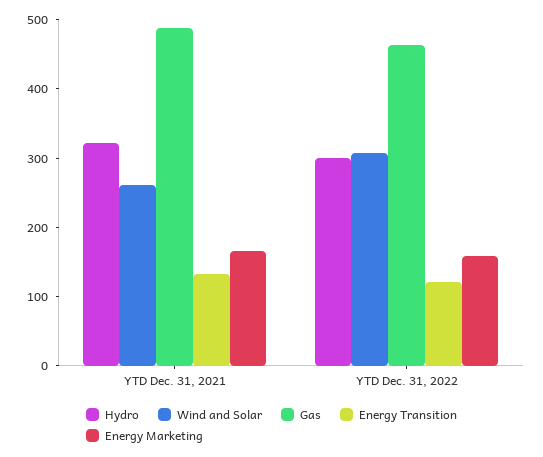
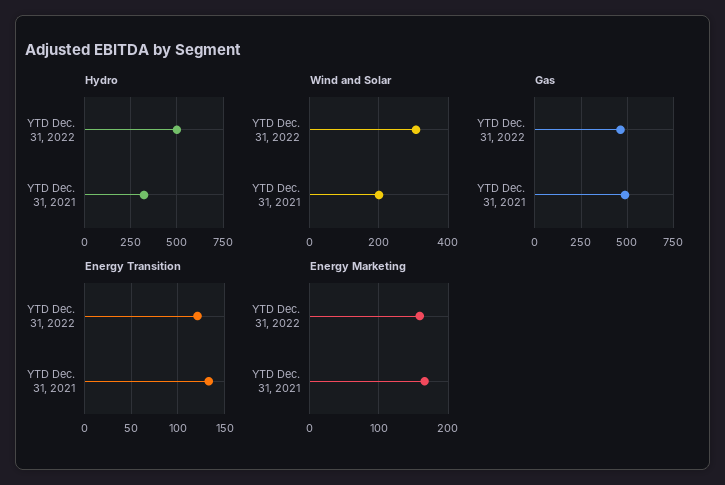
Wind and Solar, YTD Dec. 31, 2021: 260 -> 200
Hydro, YTD Dec. 31, 2022: 300 -> 500

